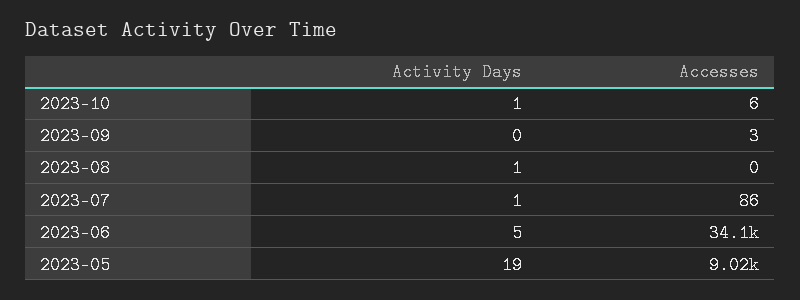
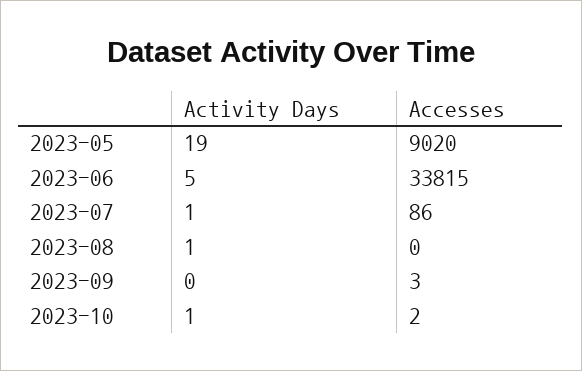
Accesses, 2023-10: 6 -> 2
Accesses, 2023-06: 34100 -> 33815

